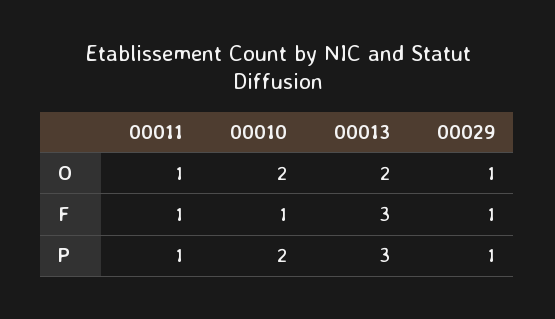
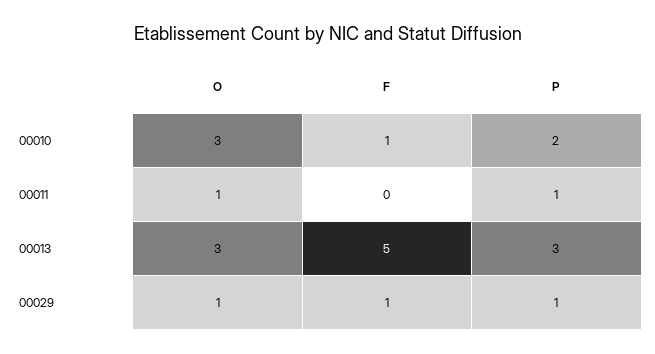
00010, O: 2 -> 3
00013, O: 2 -> 3
00011, F: 1 -> 0
00013, F: 3 -> 5

